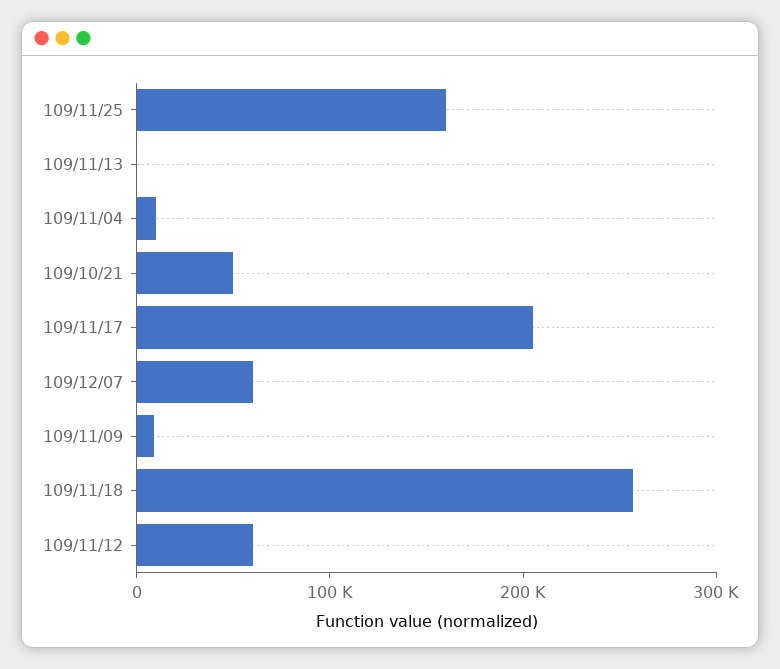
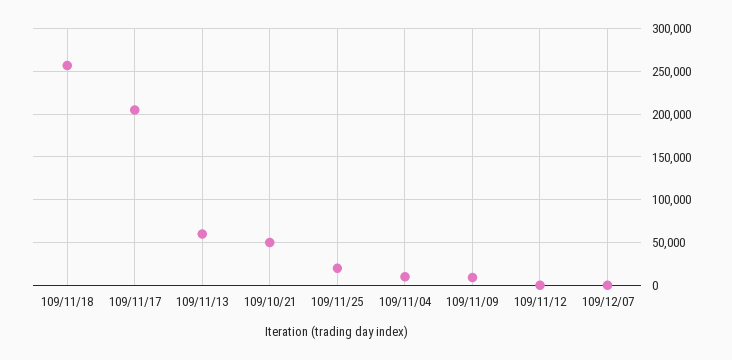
109/11/25: 160000 -> 20000
109/11/13: 0 -> 60000
109/12/07: 60000 -> 0
109/11/12: 60000 -> 0

